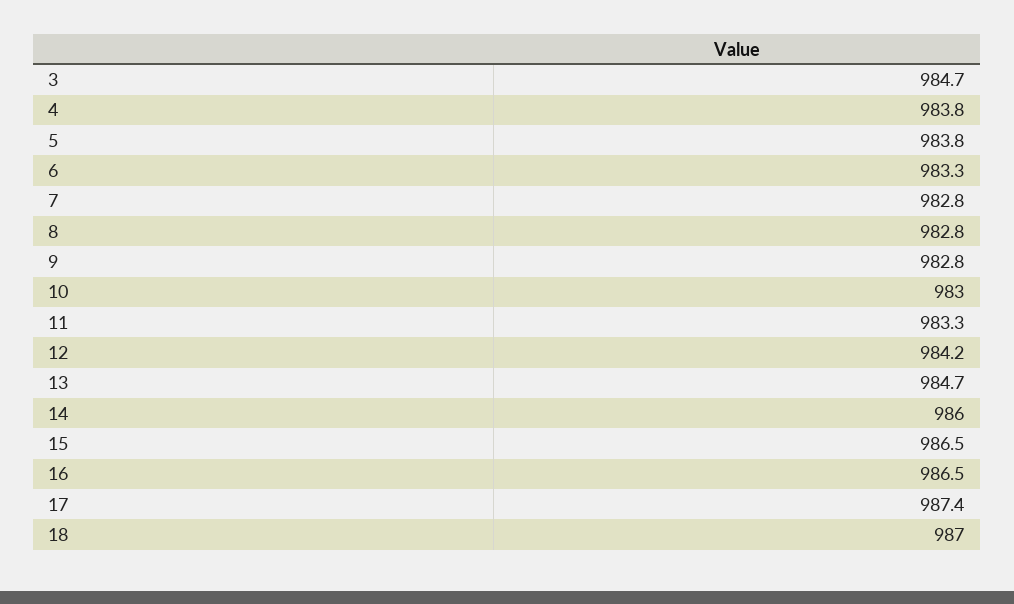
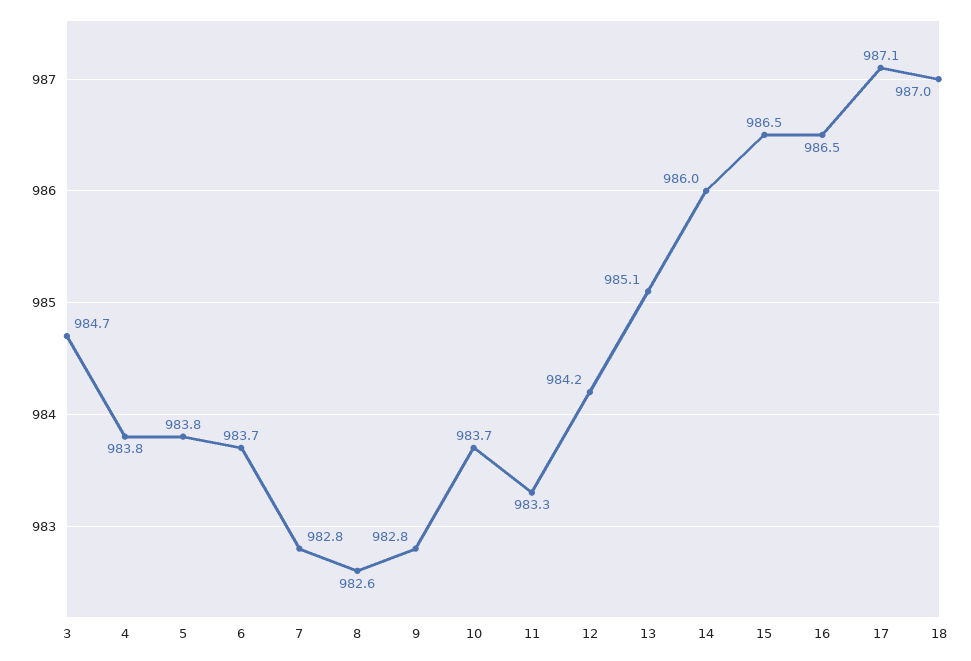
6: 983.3 -> 983.7
8: 982.8 -> 982.6
10: 983 -> 983.7
13: 984.7 -> 985.1
17: 987.4 -> 987.1

